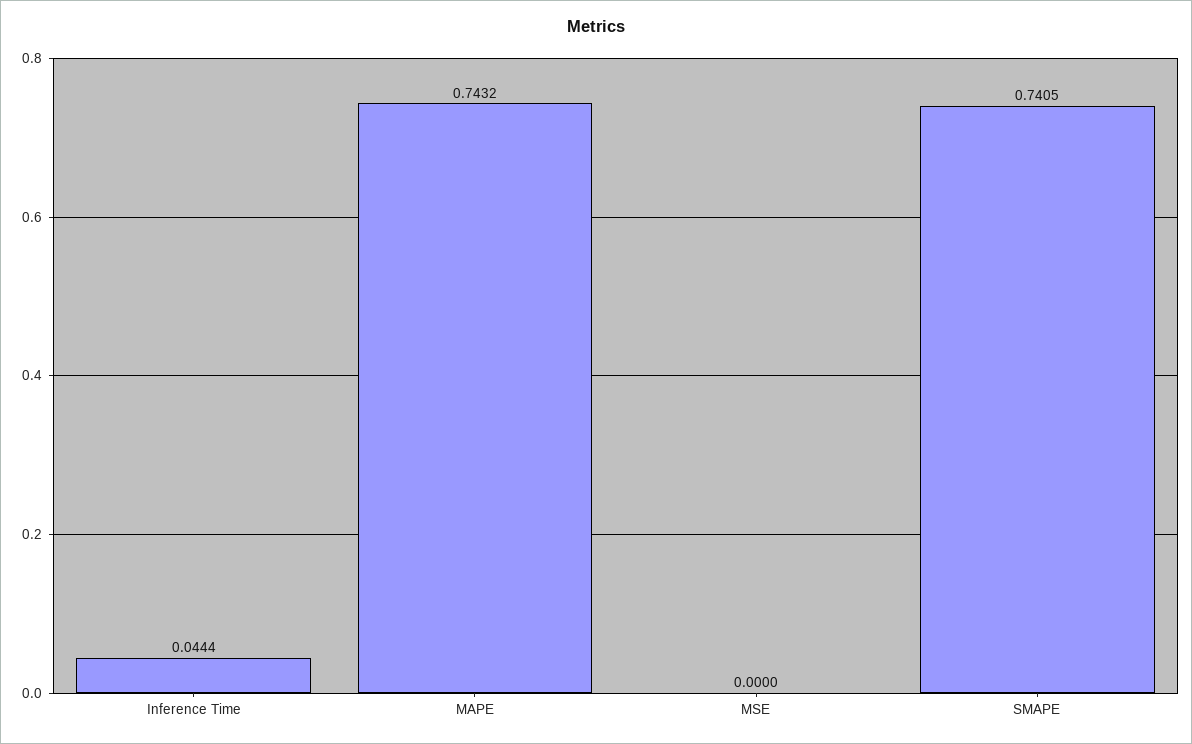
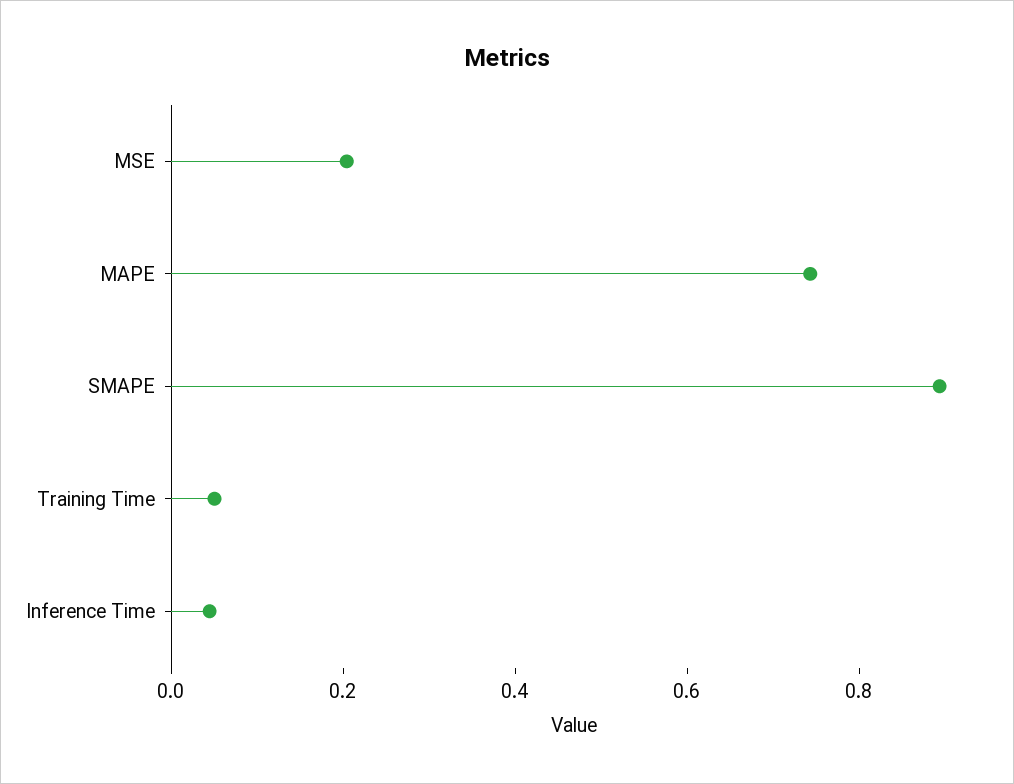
MSE: 0 -> 0.2
SMAPE: 0.7405 -> 0.9
Training Time: none -> 0.05

